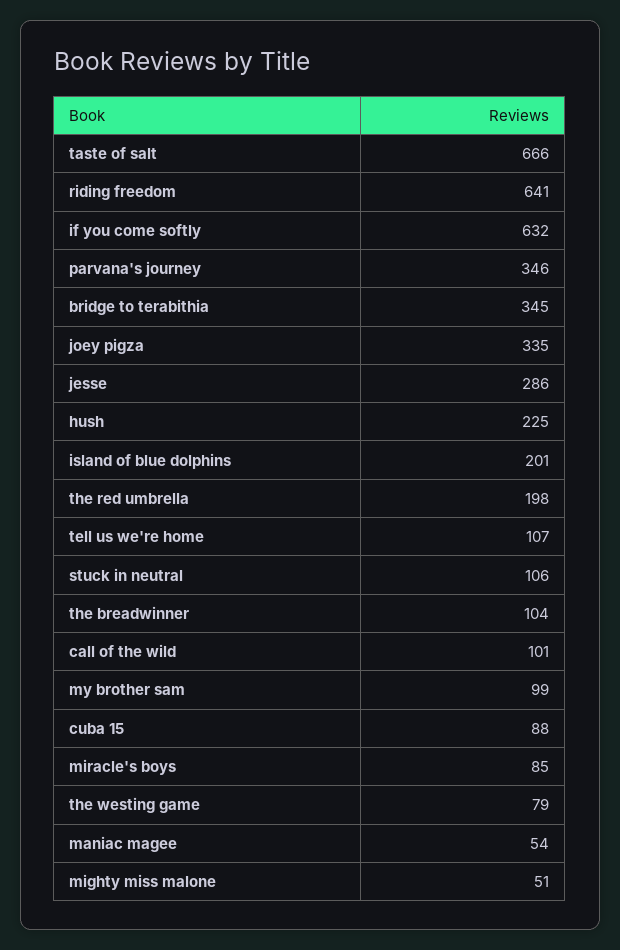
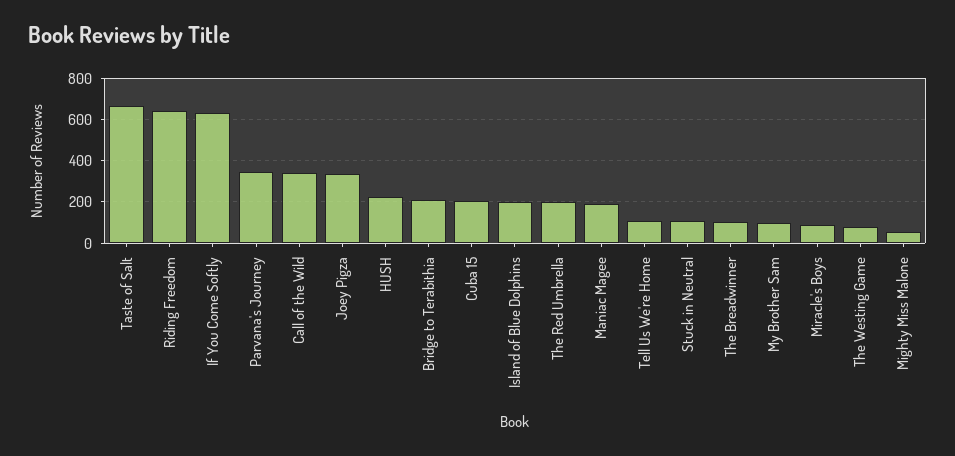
bridge to terabithia: 345 -> 200
jesse: 286 -> none
call of the wild: 101 -> 350
cuba 15: 88 -> 200
maniac magee: 54 -> 200

